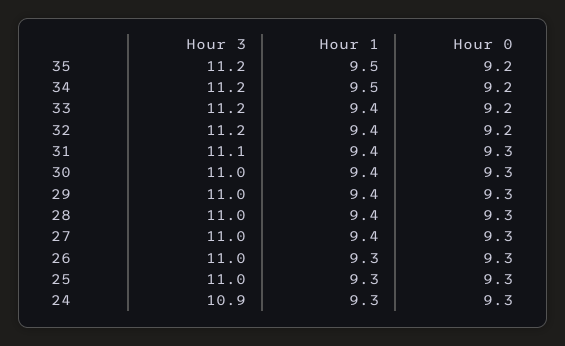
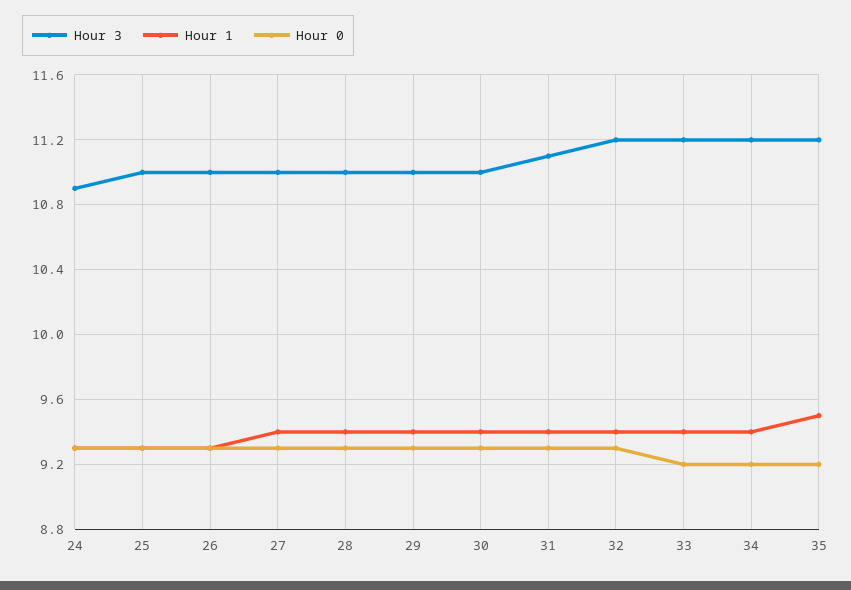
Hour 1, 34: 9.5 -> 9.4
Hour 0, 32: 9.2 -> 9.3

